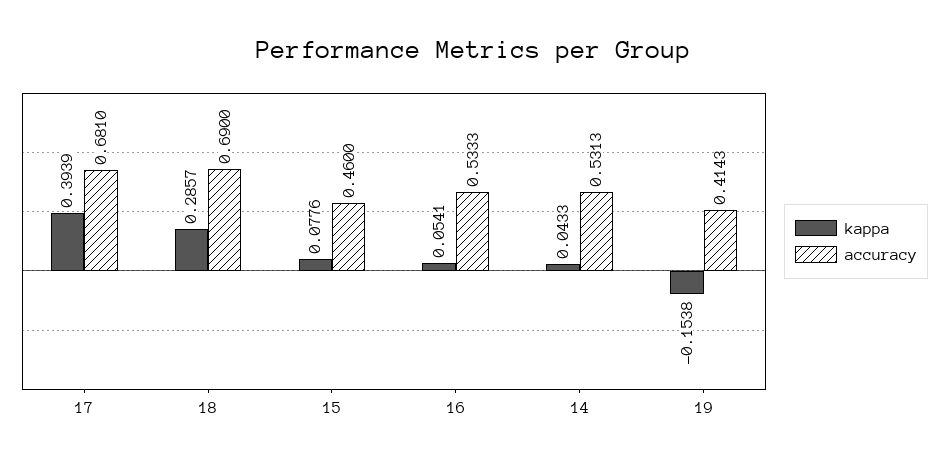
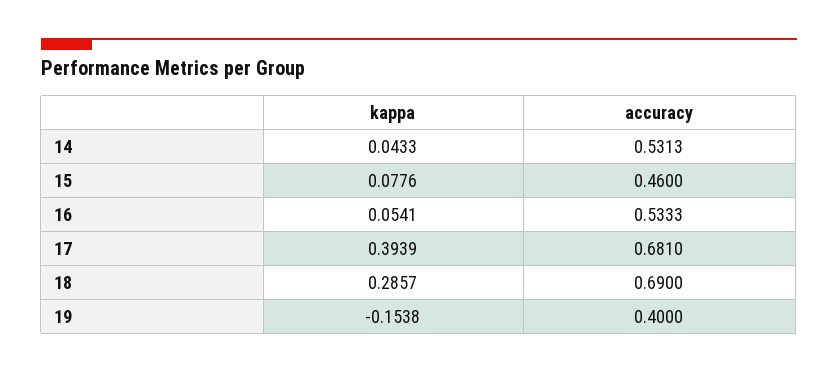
accuracy, 19: 0.4143 -> 0.4

